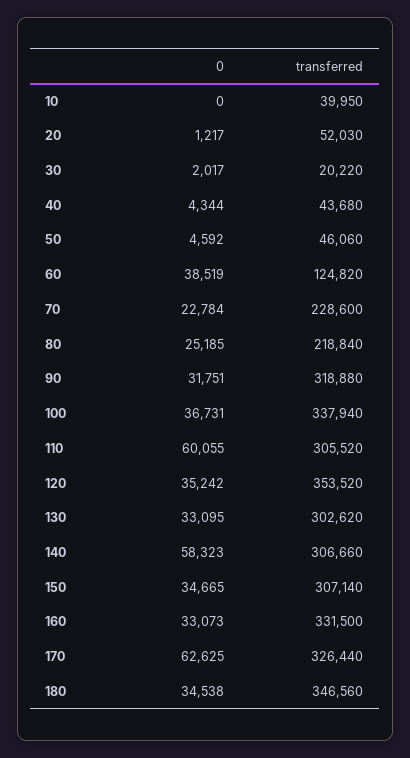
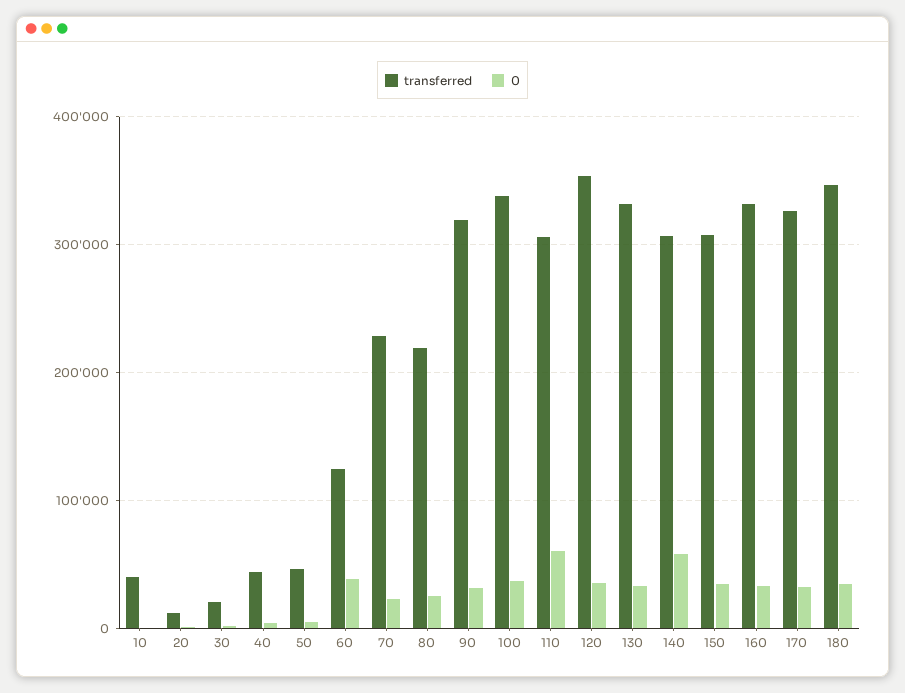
transferred, 20: 52030 -> 10000
transferred, 130: 302620 -> 330000
0, 170: 62625 -> 30000

